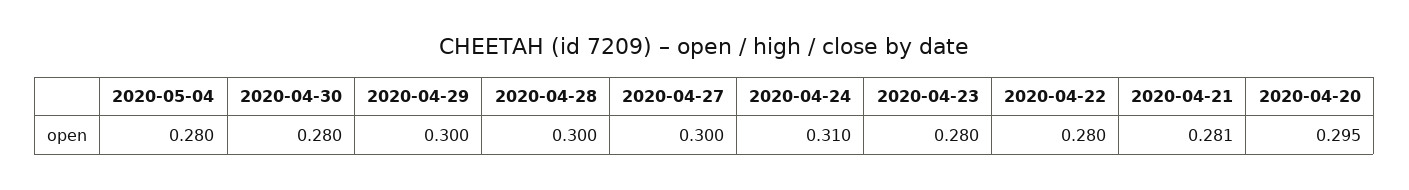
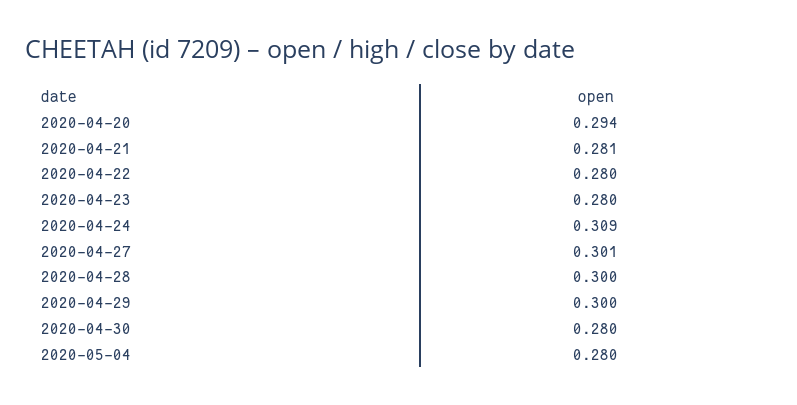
2020-04-27: 0.3 -> 0.301
2020-04-24: 0.31 -> 0.309
2020-04-20: 0.295 -> 0.294

